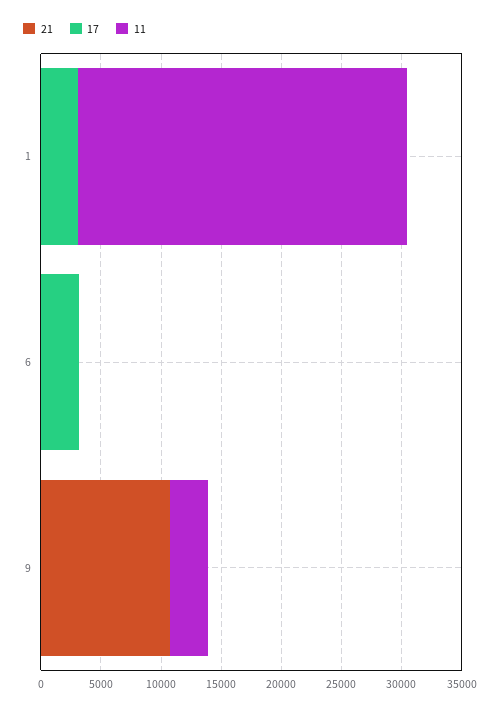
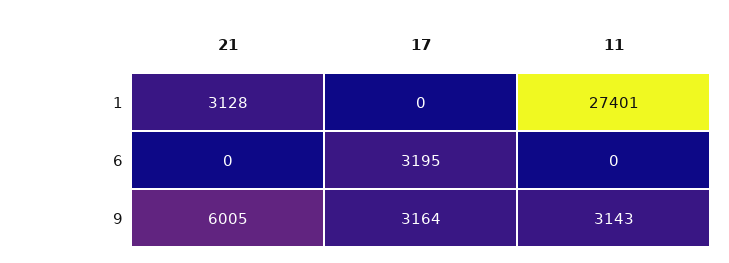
21, 1: 0 -> 3128
17, 1: 3000 -> 0
21, 9: 11000 -> 6005
17, 9: 0 -> 3164

